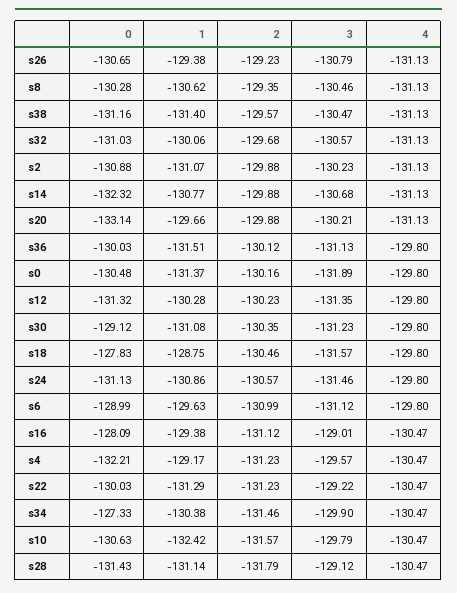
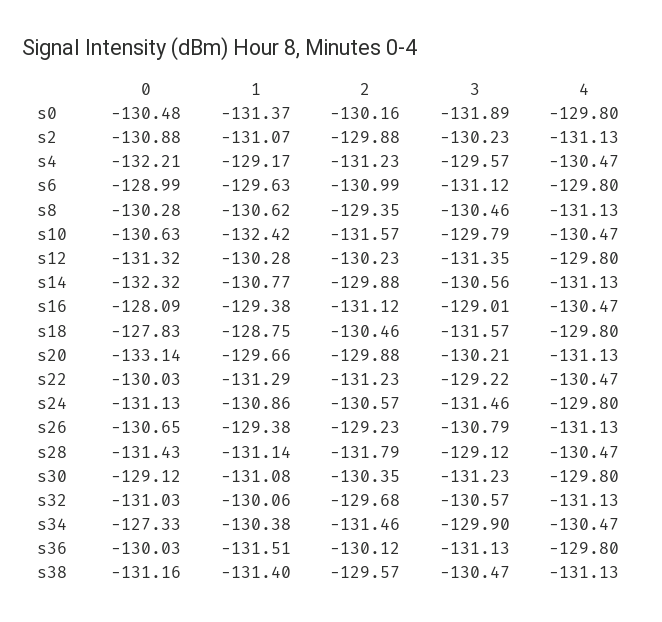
3, s14: -130.68 -> -130.56

